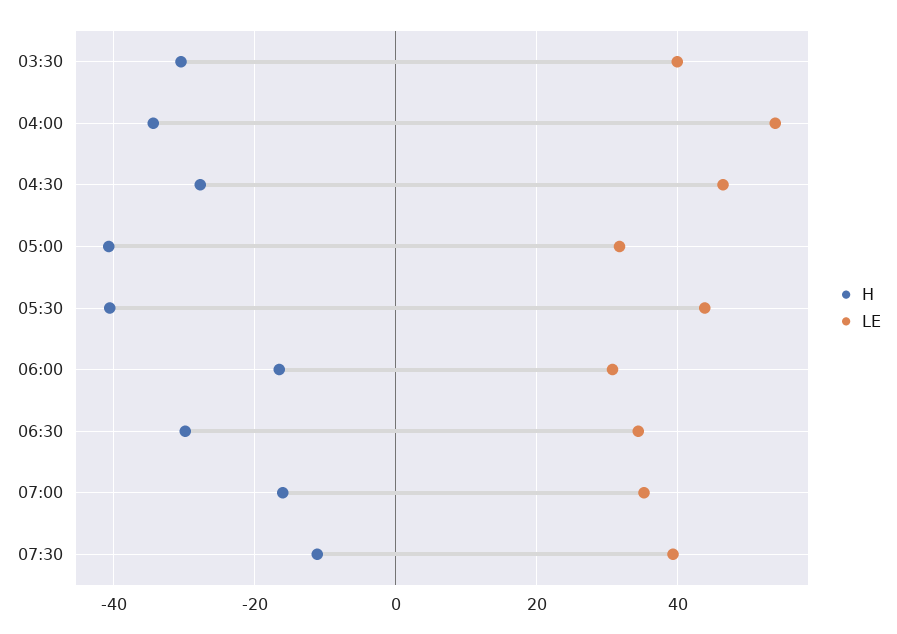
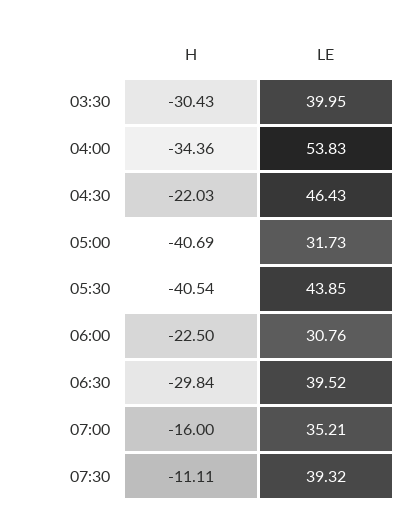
H, 04:30: -28 -> -22.03
H, 06:00: -16 -> -22.5
LE, 06:30: 34 -> 39.52

